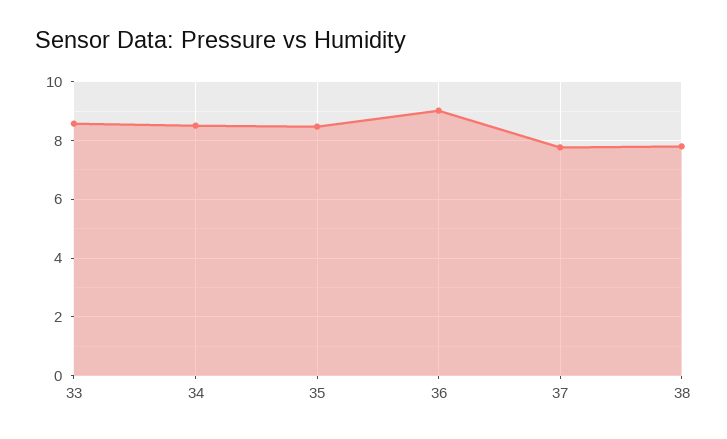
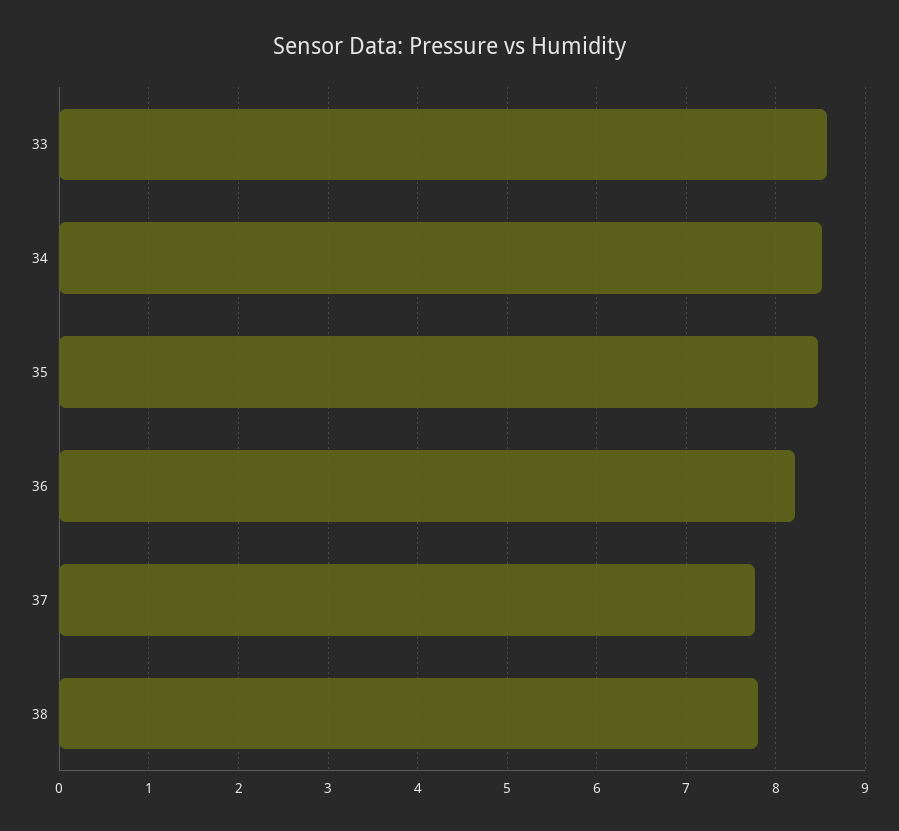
36: 9 -> 8.2

